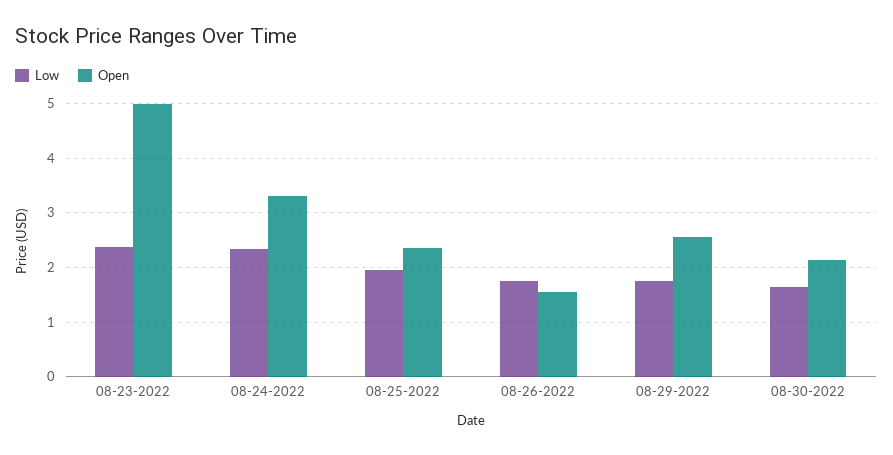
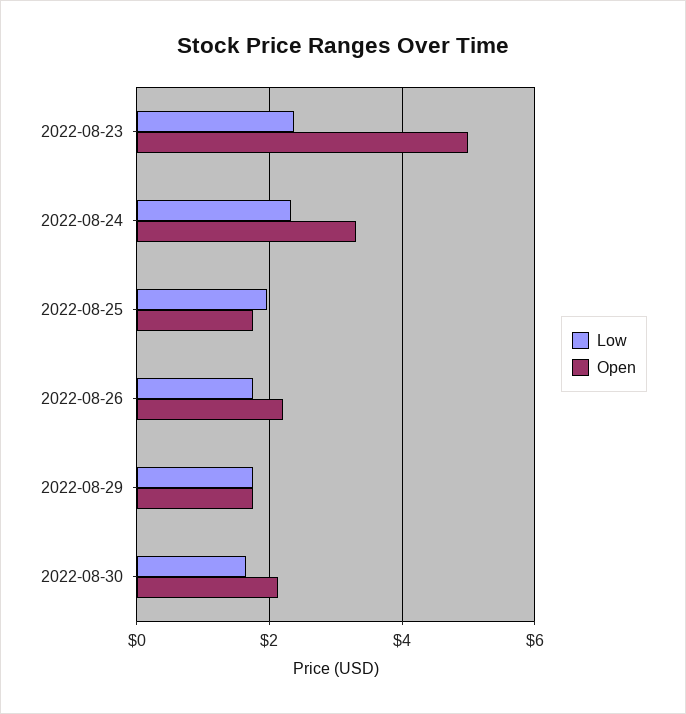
Open, 08-25-2022: 2.4 -> 1.8
Open, 08-26-2022: 1.6 -> 2.2
Open, 08-29-2022: 2.6 -> 1.8

